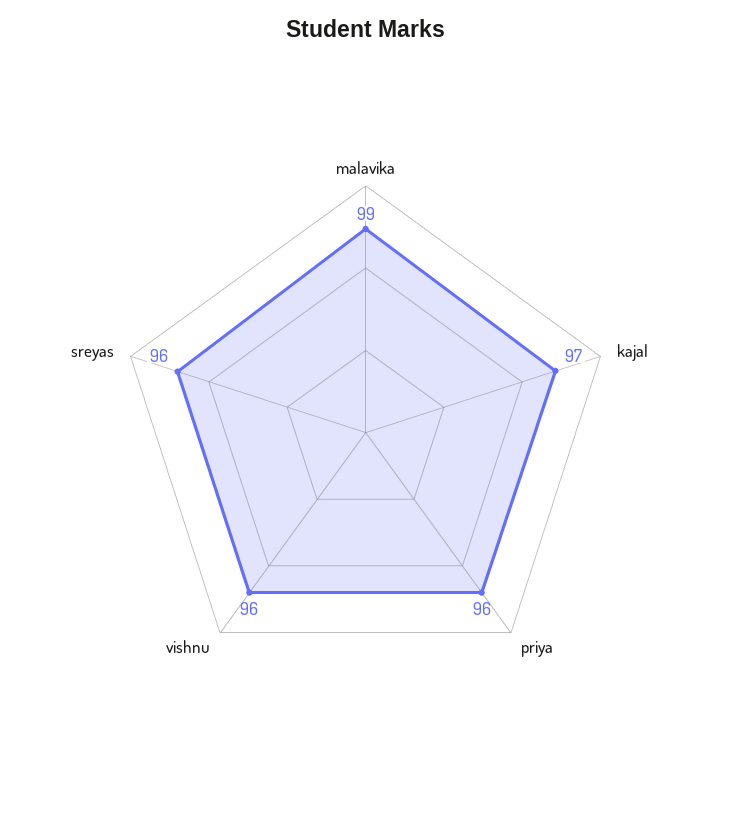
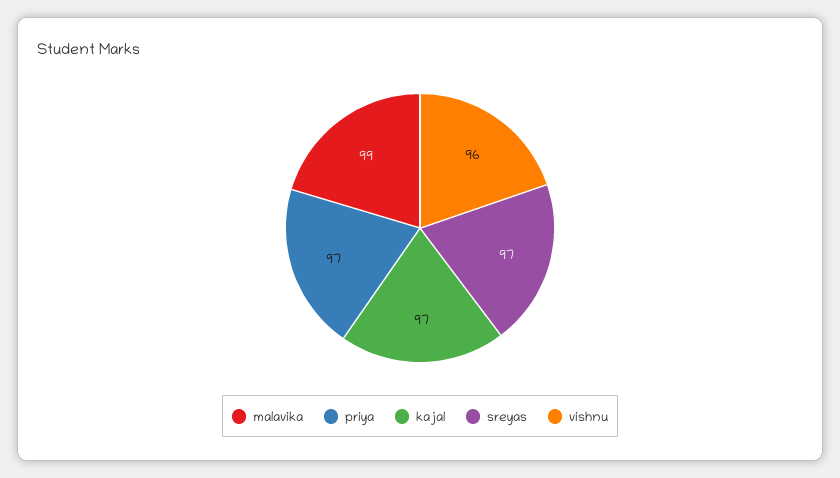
priya: 96 -> 97
sreyas: 96 -> 97

